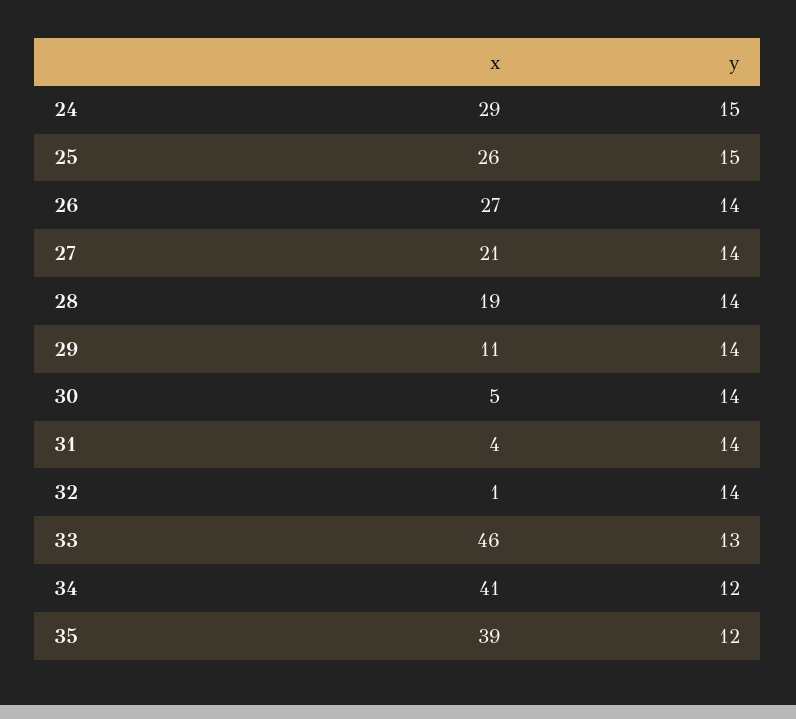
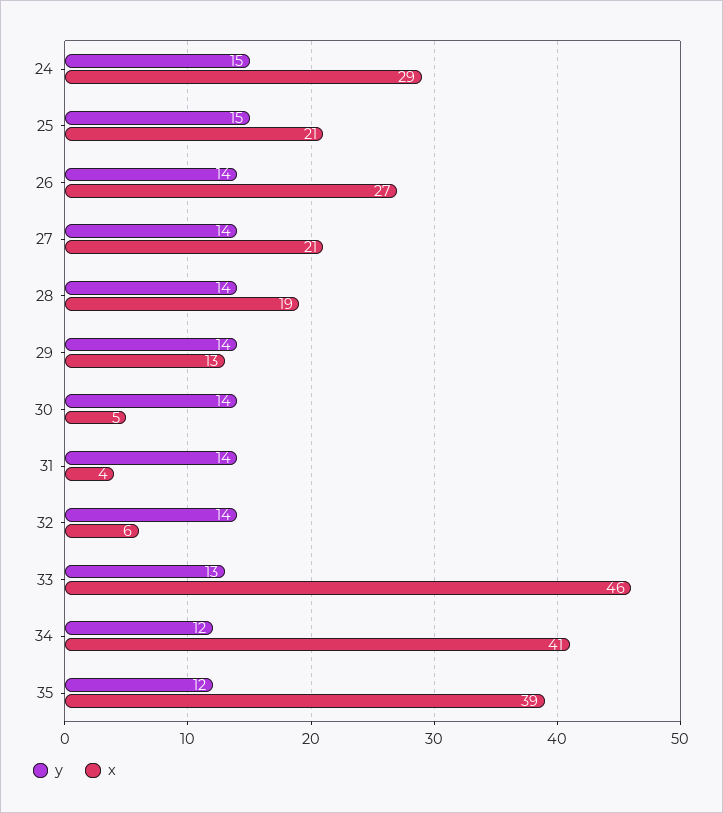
x, 25: 26 -> 21
x, 29: 11 -> 13
x, 32: 1 -> 6

